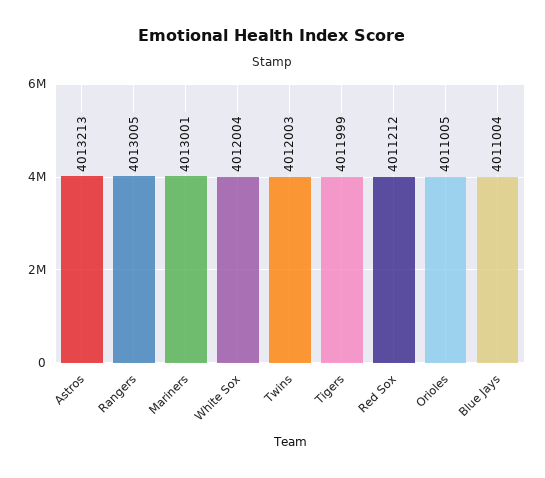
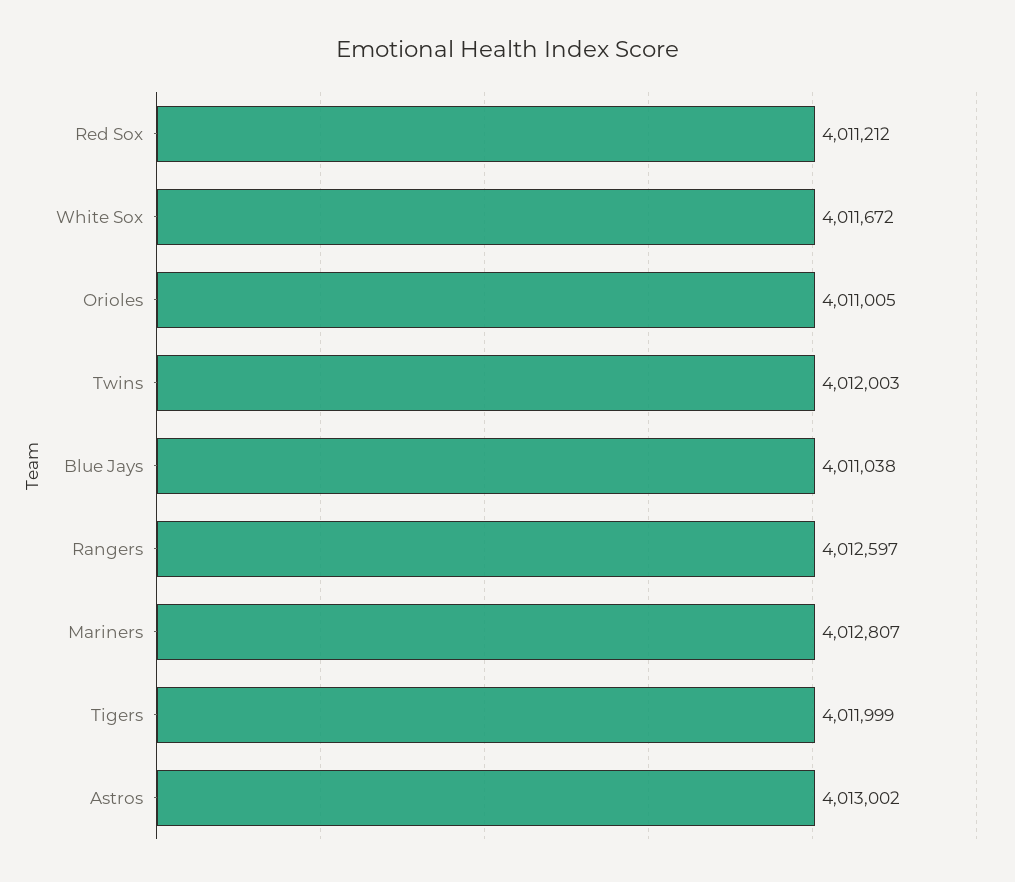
Astros: 4013213 -> 4013002
Rangers: 4013005 -> 4012597
Mariners: 4013001 -> 4012807
White Sox: 4012004 -> 4011672
Blue Jays: 4011004 -> 4011038

